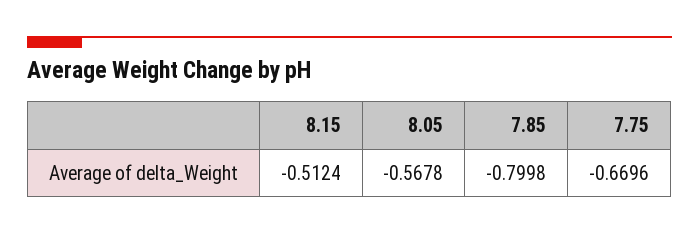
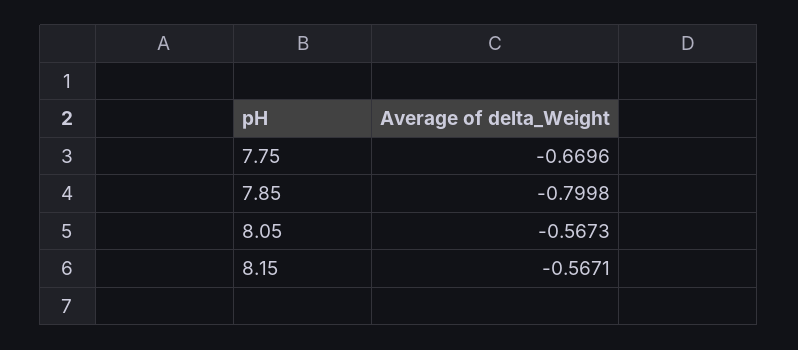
8.15: -0.5124 -> -0.5671
8.05: -0.5678 -> -0.5673

